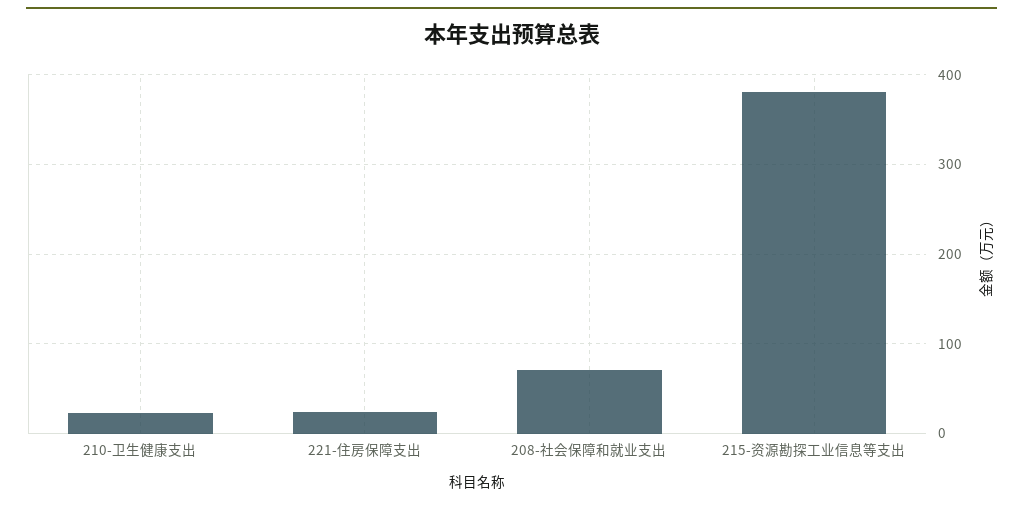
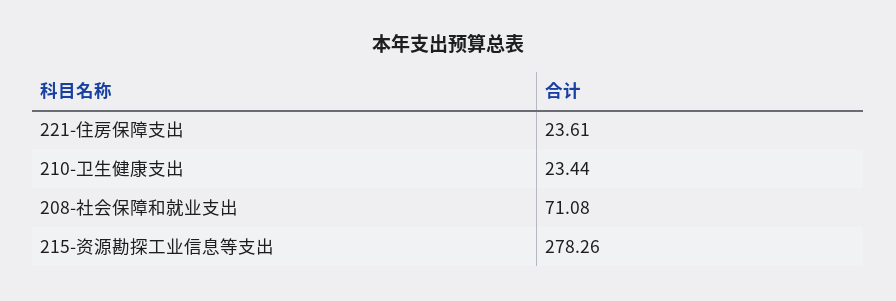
215-资源勘探工业信息等支出: 380 -> 278.26

